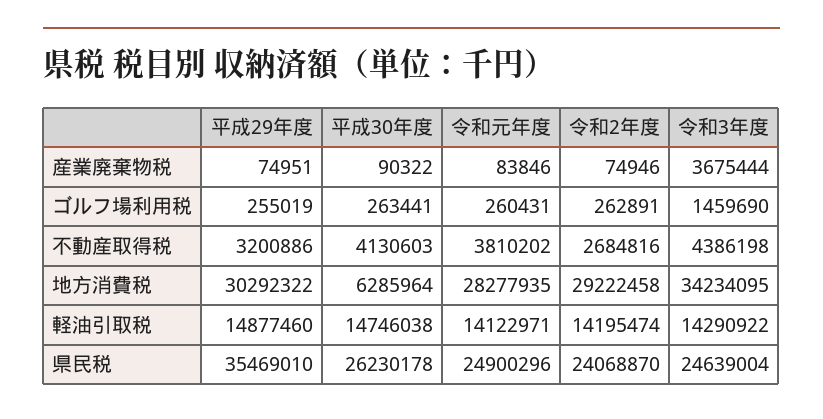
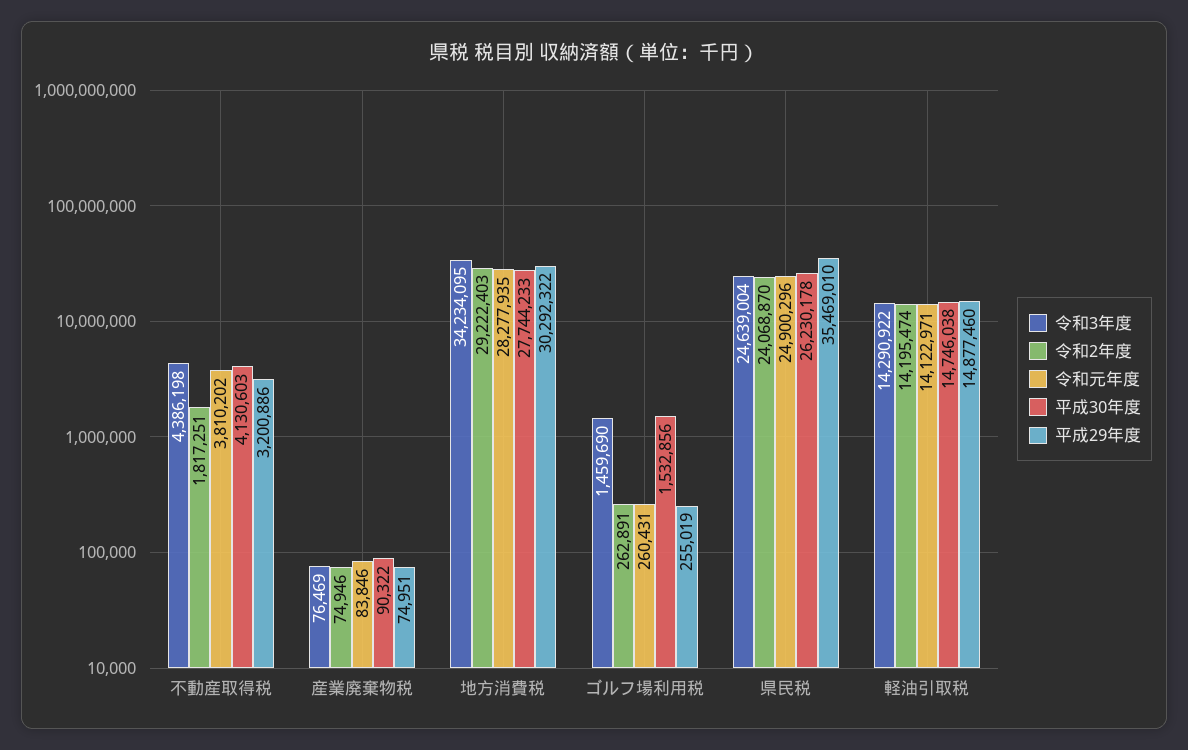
令和3年度, 産業廃棄物税: 3675444 -> 76469
平成30年度, ゴルフ場利用税: 263441 -> 1532856
令和2年度, 不動産取得税: 2684816 -> 1817251
平成30年度, 地方消費税: 6285964 -> 27744233
令和2年度, 地方消費税: 29222458 -> 29222403

